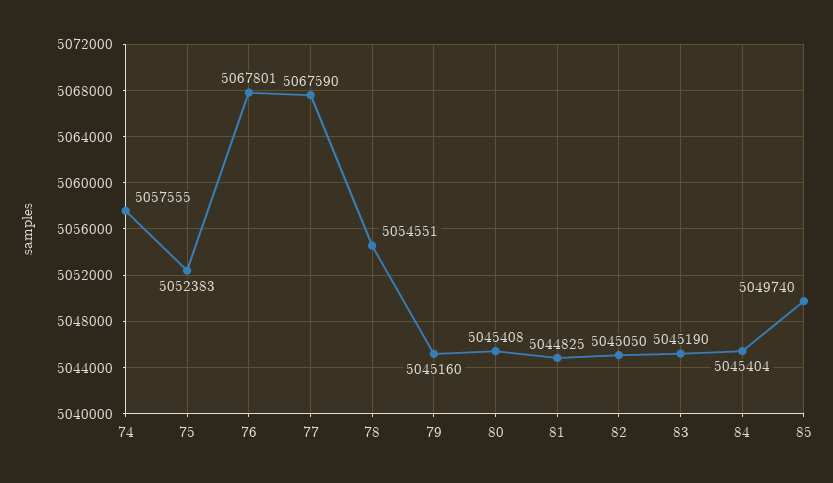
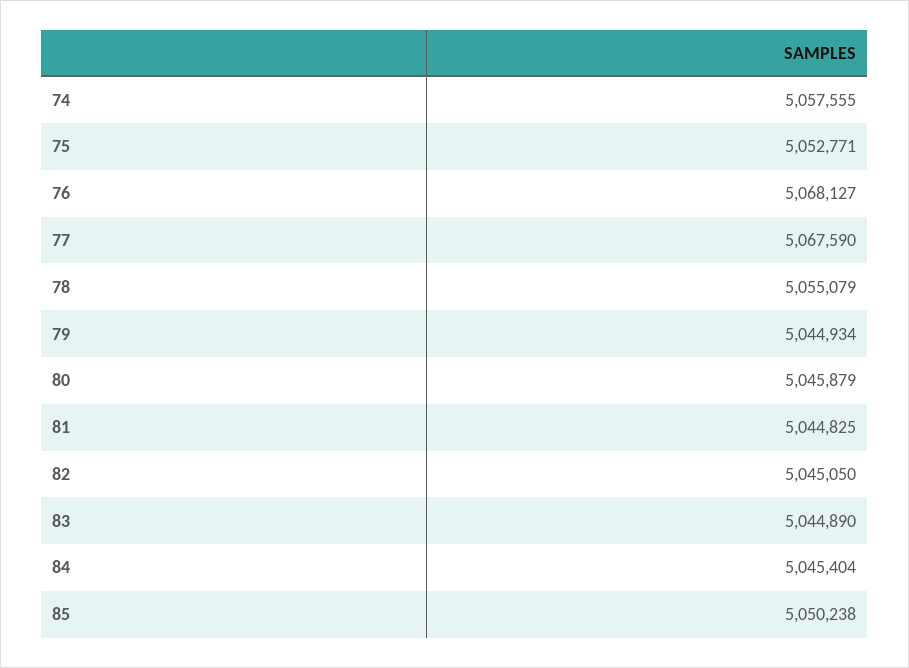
75: 5052383 -> 5052771
76: 5067801 -> 5068127
78: 5054551 -> 5055079
79: 5045160 -> 5044934
80: 5045408 -> 5045879
83: 5045190 -> 5044890
85: 5049740 -> 5050238

